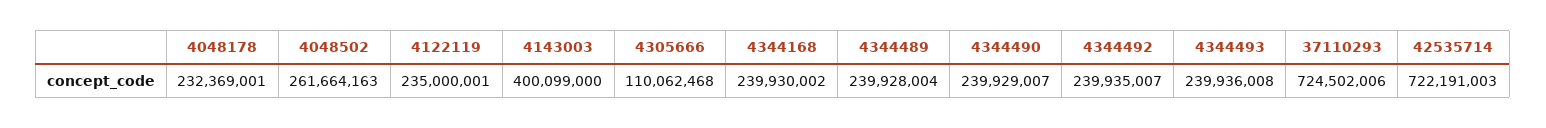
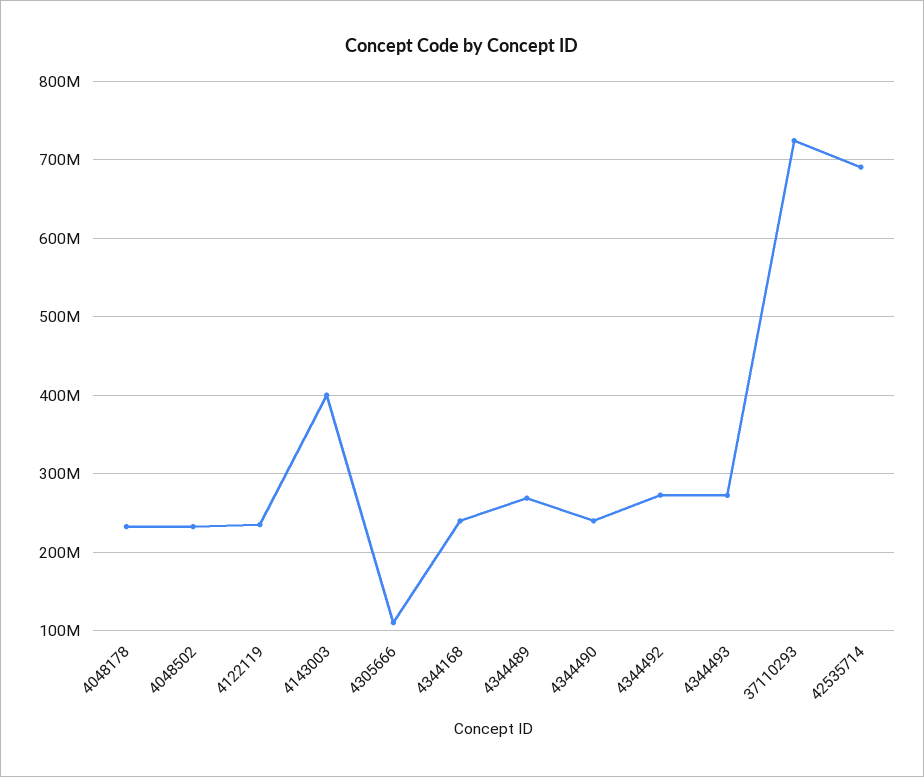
4048502: 261664163 -> 230000000
4344489: 239928004 -> 270000000
4344492: 239935007 -> 270000000
4344493: 239936008 -> 270000000
42535714: 722191003 -> 690000000

